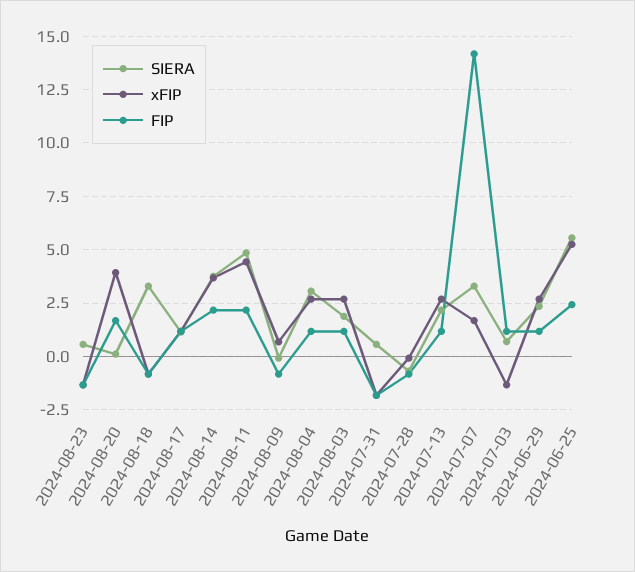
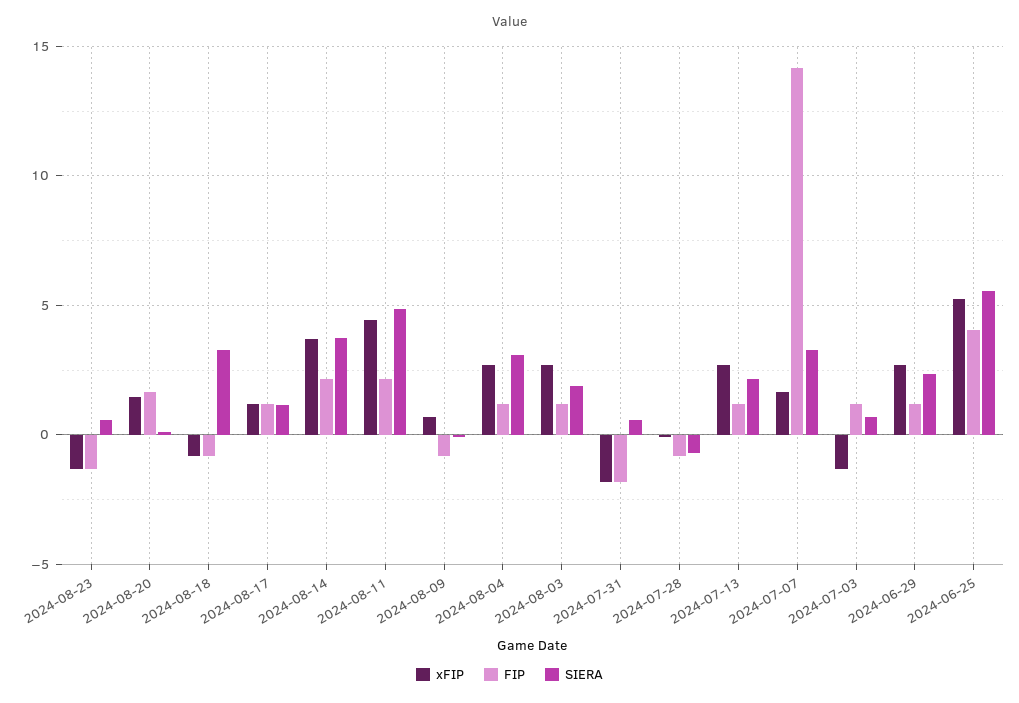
xFIP, 2024-08-20: 4 -> 1.5
FIP, 2024-06-25: 2.5 -> 4

